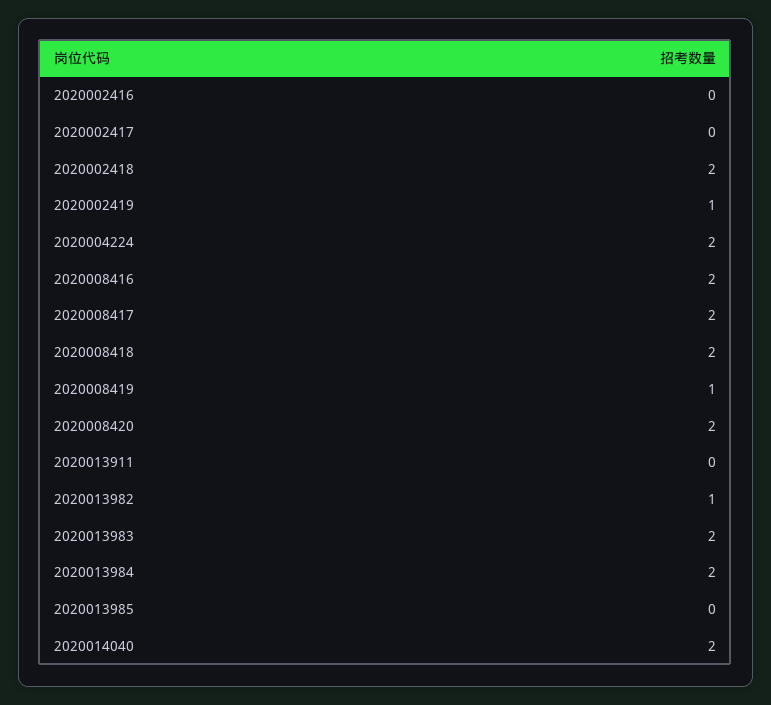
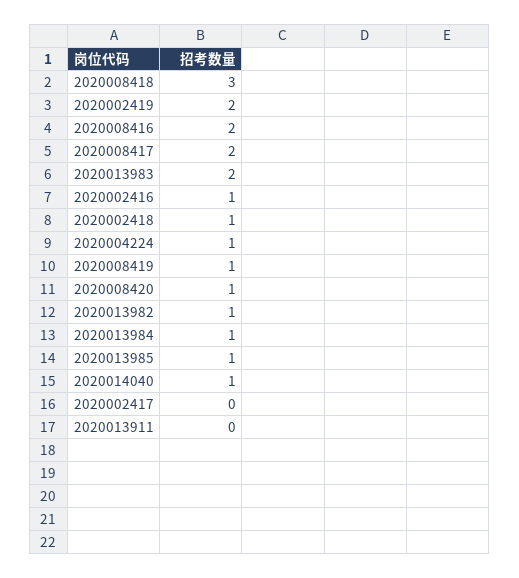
2020002416: 0 -> 1
2020002418: 2 -> 1
2020002419: 1 -> 2
2020004224: 2 -> 1
2020008418: 2 -> 3
2020008420: 2 -> 1
2020013984: 2 -> 1
2020013985: 0 -> 1
2020014040: 2 -> 1

